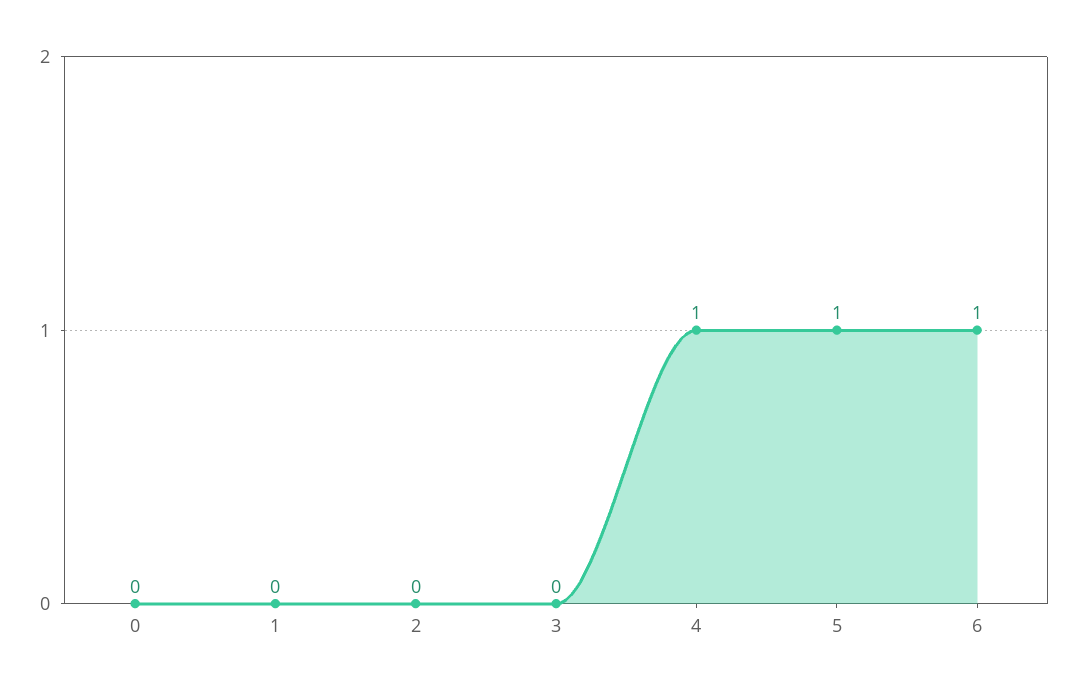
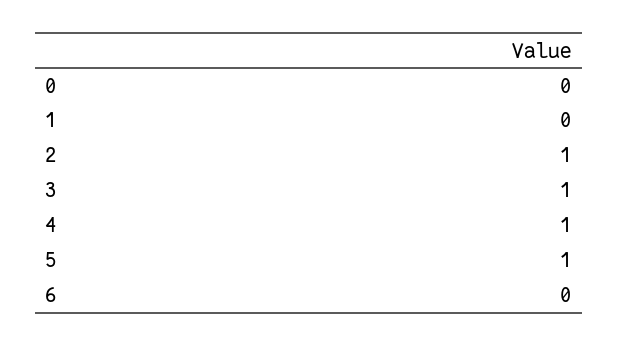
2: 0 -> 1
3: 0 -> 1
6: 1 -> 0

